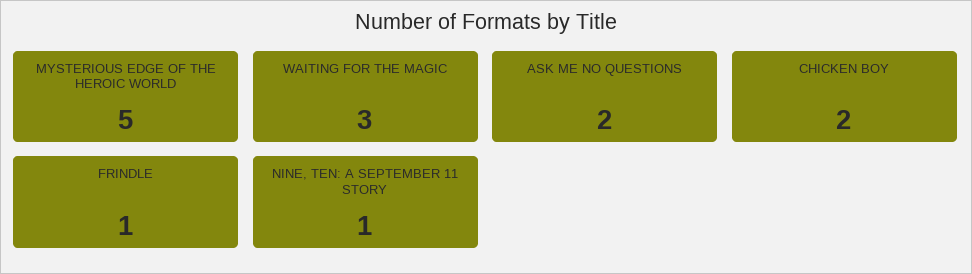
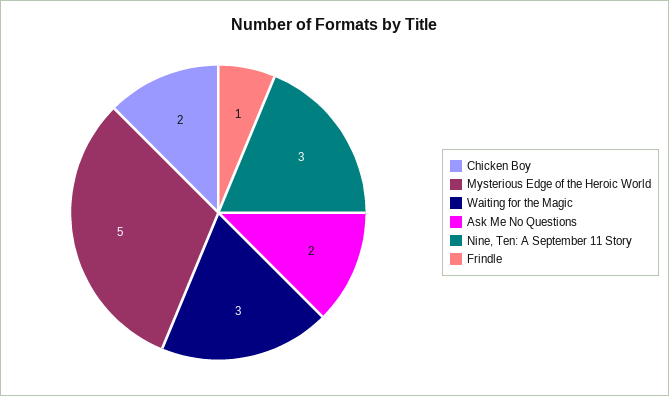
NINE, TEN: A SEPTEMBER 11 STORY: 1 -> 3

